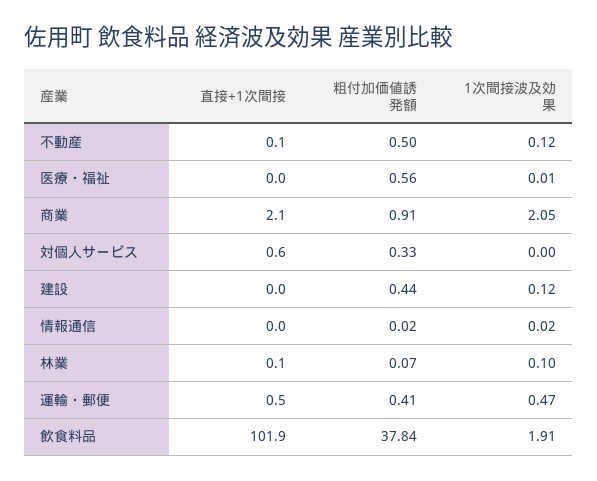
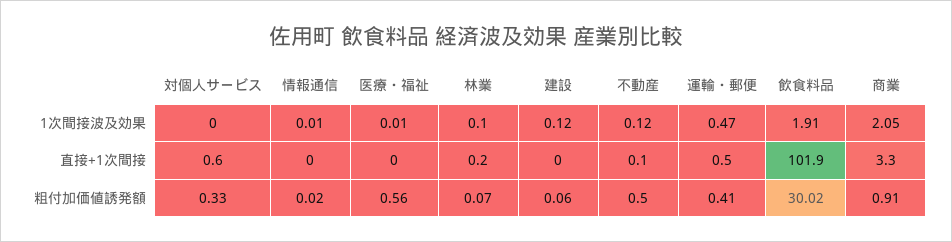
直接+1次間接, 商業: 2.1 -> 3.3
粗付加価値誘発額, 建設: 0.44 -> 0.06
1次間接波及効果, 情報通信: 0.02 -> 0.01
直接+1次間接, 林業: 0.1 -> 0.2
粗付加価値誘発額, 飲食料品: 37.84 -> 30.02

